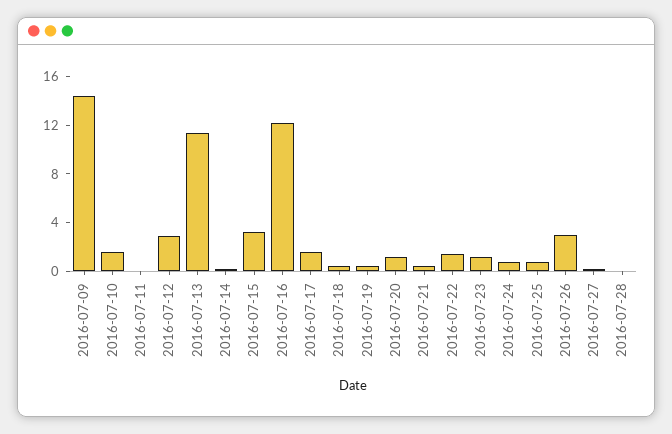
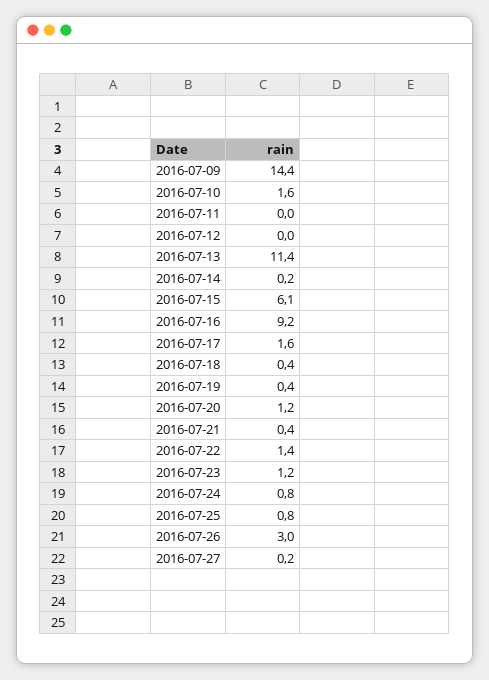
2016-07-12: 3 -> 0
2016-07-15: 3 -> 6.1
2016-07-16: 12 -> 9.2
2016-07-28: 0 -> none

